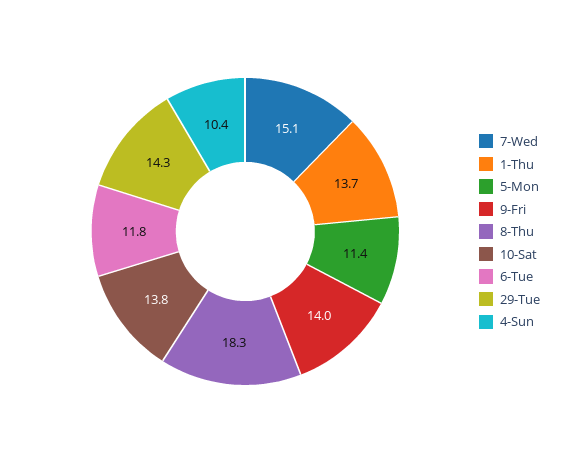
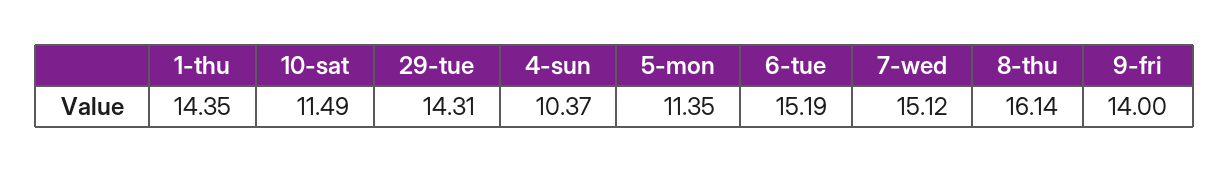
1-Thu: 13.7 -> 14.35
8-Thu: 18.3 -> 16.14
10-Sat: 13.8 -> 11.49
6-Tue: 11.8 -> 15.19

